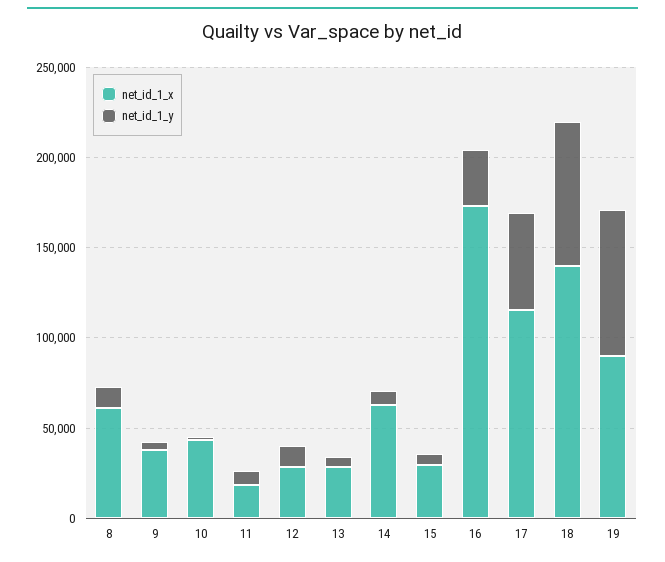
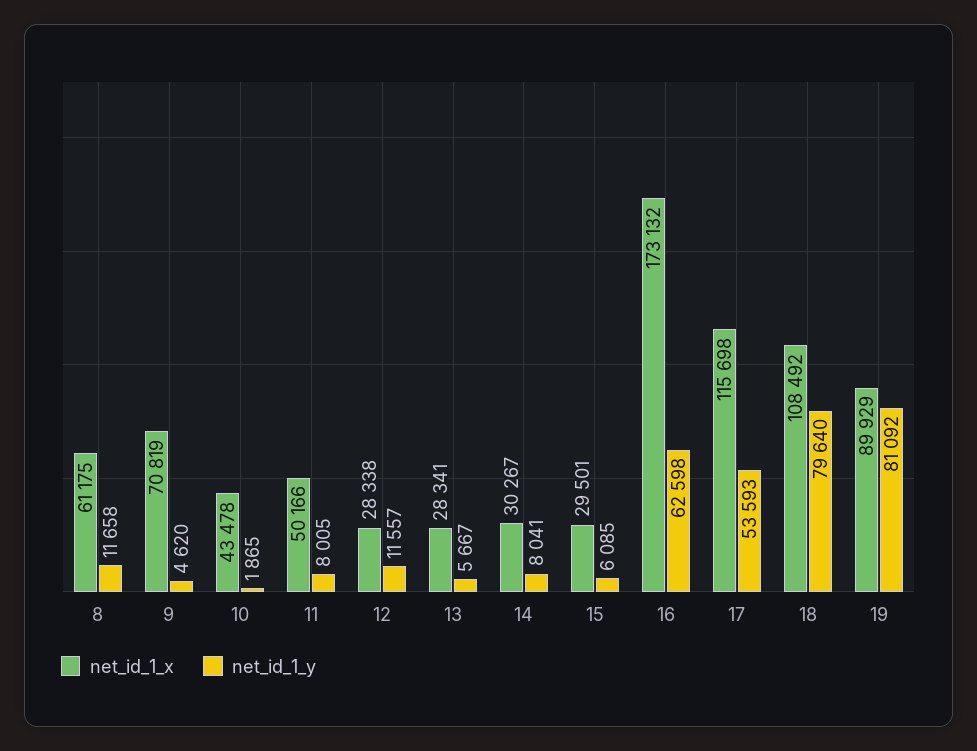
net_id_1_x, 9: 40000 -> 70819
net_id_1_x, 11: 20000 -> 50166
net_id_1_x, 14: 60000 -> 30267
net_id_1_y, 16: 30000 -> 62598
net_id_1_x, 18: 140000 -> 108492

